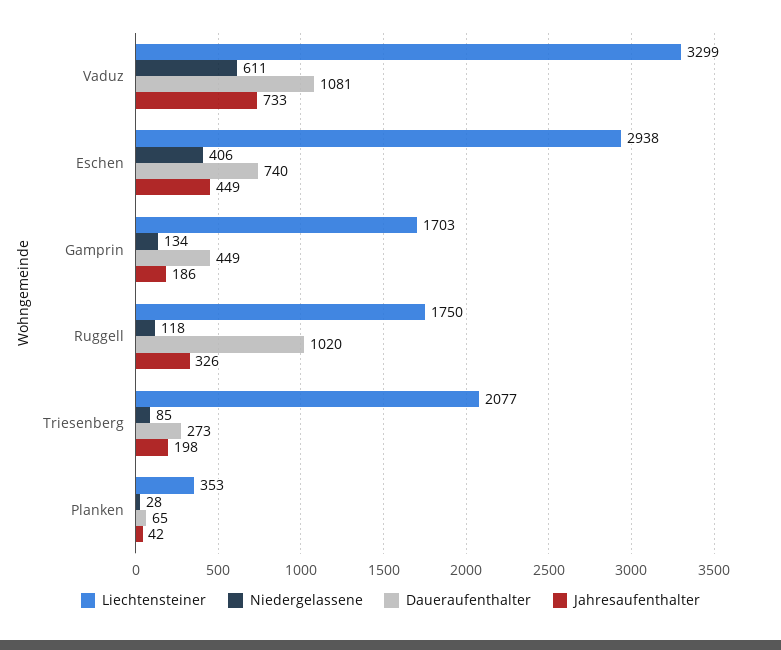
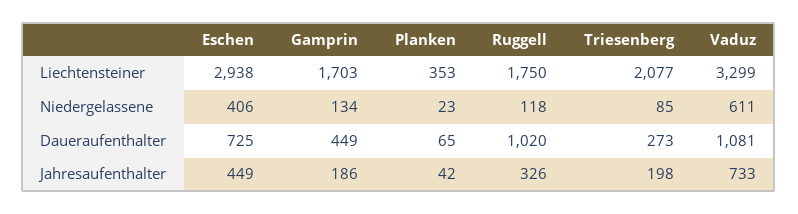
Daueraufenthalter, Eschen: 740 -> 725
Niedergelassene, Planken: 28 -> 23

